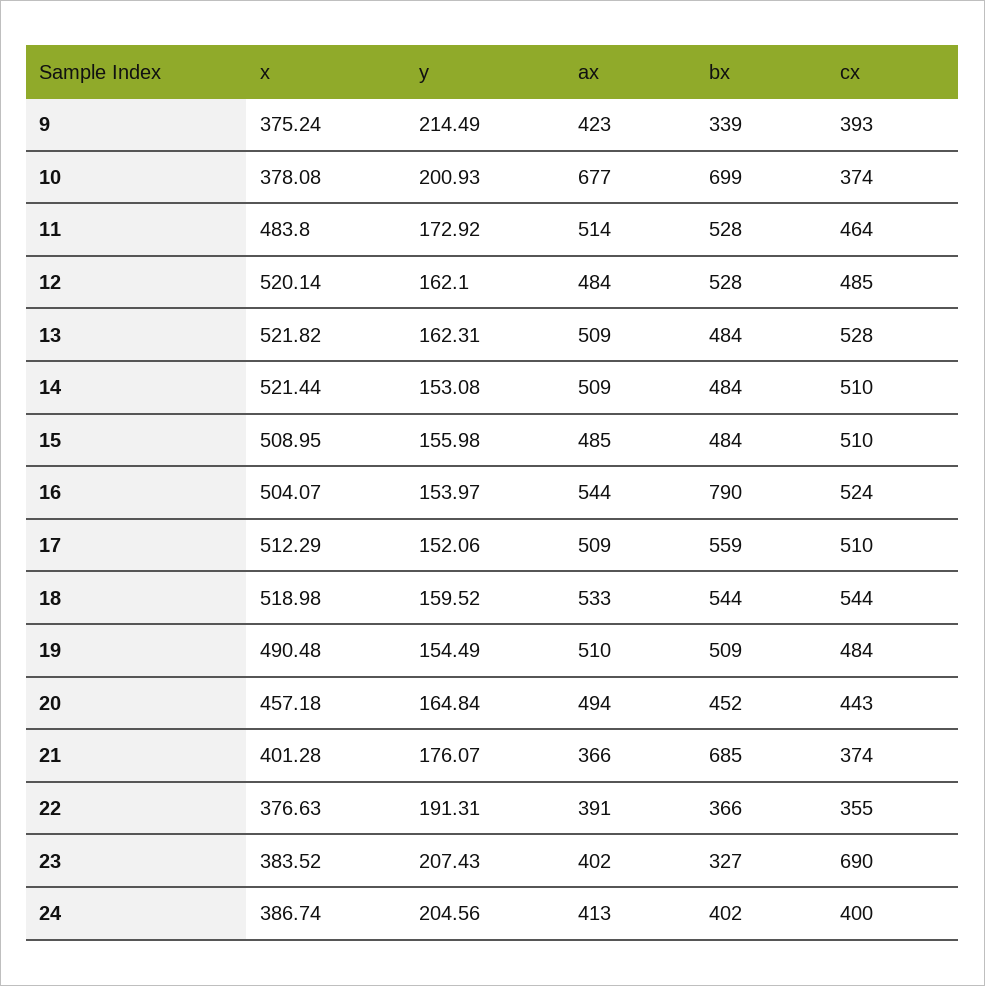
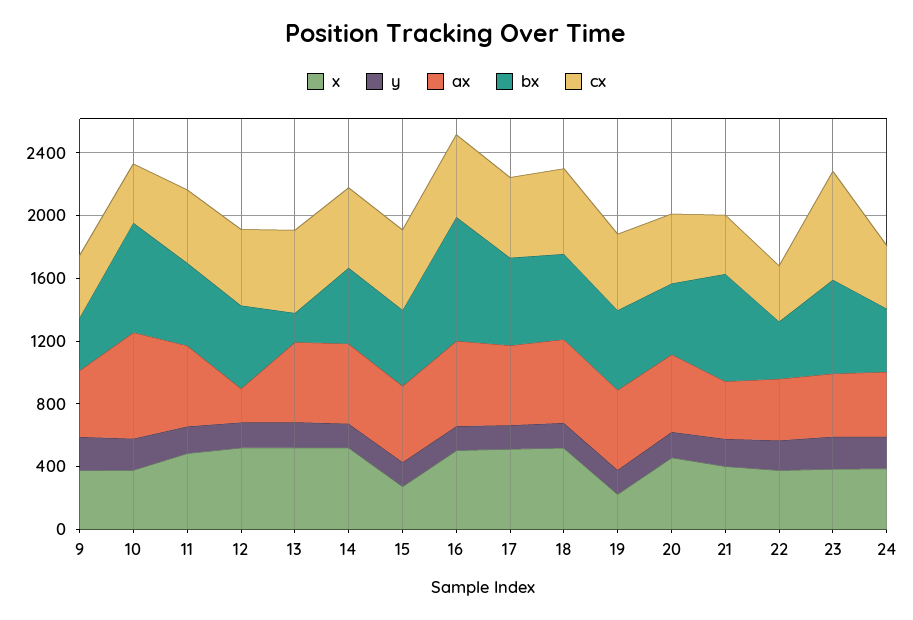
ax, 12: 484 -> 200
bx, 13: 484 -> 200
x, 15: 508.95 -> 300
x, 19: 490.48 -> 200
bx, 23: 327 -> 600

